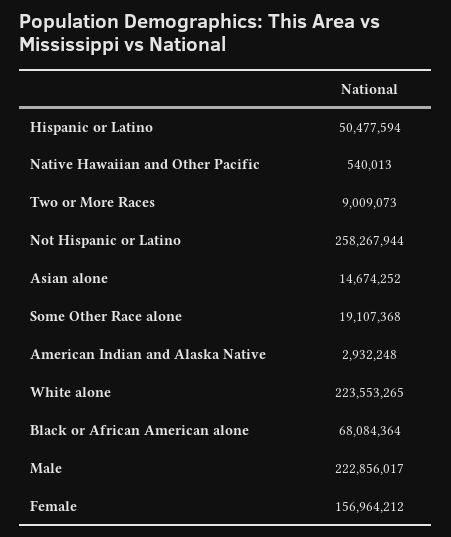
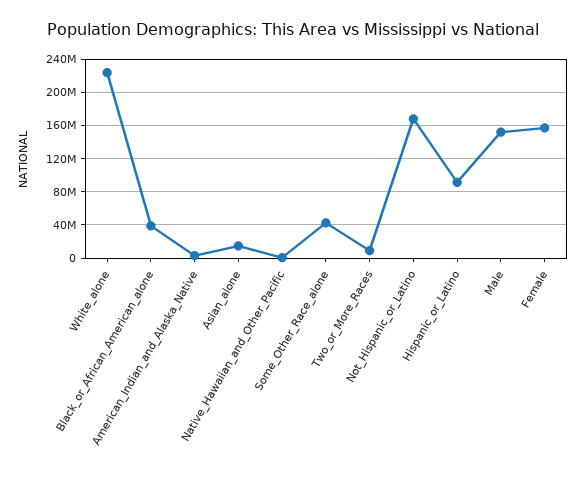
Hispanic or Latino: 50477594 -> 90000000
Not Hispanic or Latino: 258267944 -> 170000000
Some Other Race alone: 19107368 -> 40000000
Black or African American alone: 68084364 -> 40000000
Male: 222856017 -> 150000000

